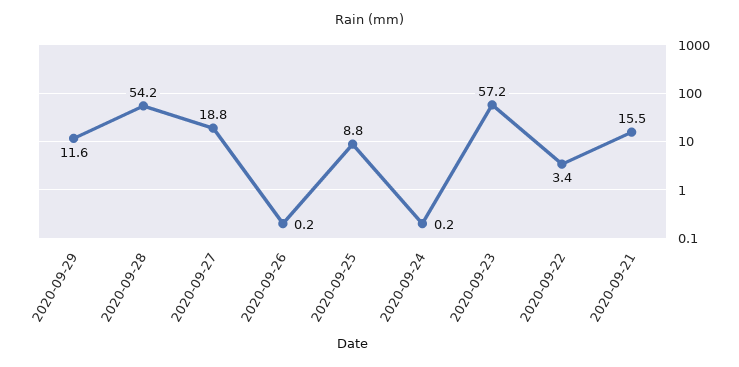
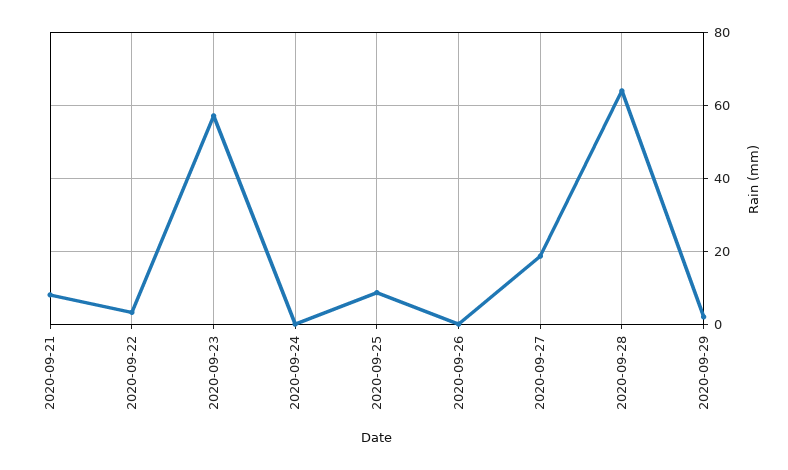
2020-09-29: 11.6 -> 2
2020-09-28: 54.2 -> 64
2020-09-21: 15.5 -> 8

